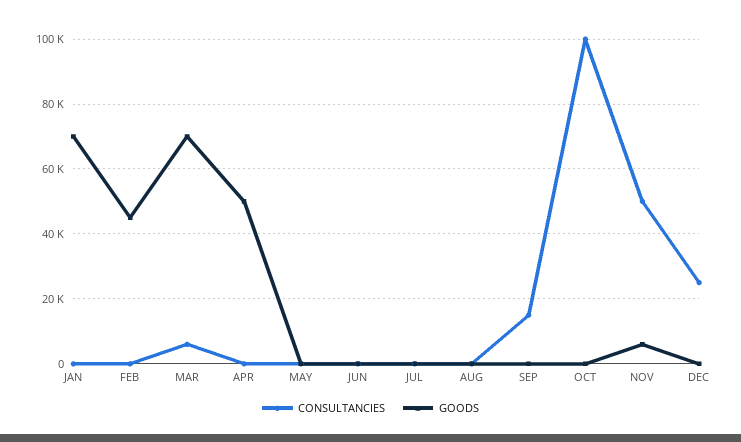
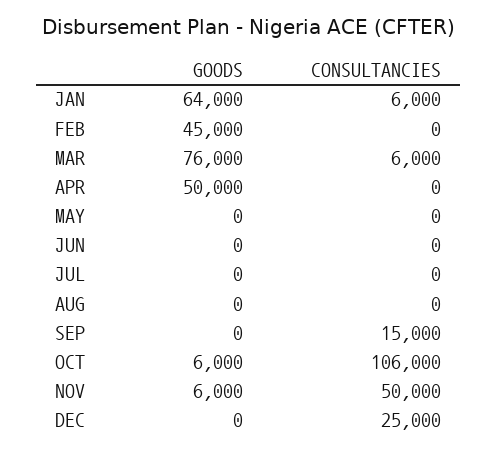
CONSULTANCIES, JAN: 0 -> 6000
GOODS, JAN: 70000 -> 64000
GOODS, MAR: 70000 -> 76000
CONSULTANCIES, OCT: 100000 -> 106000
GOODS, OCT: 0 -> 6000

